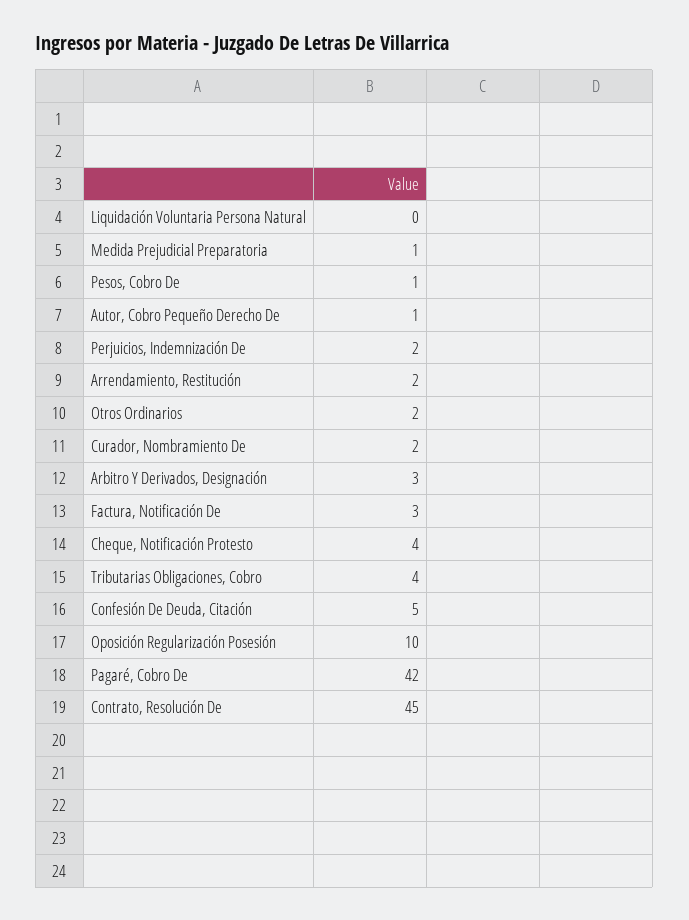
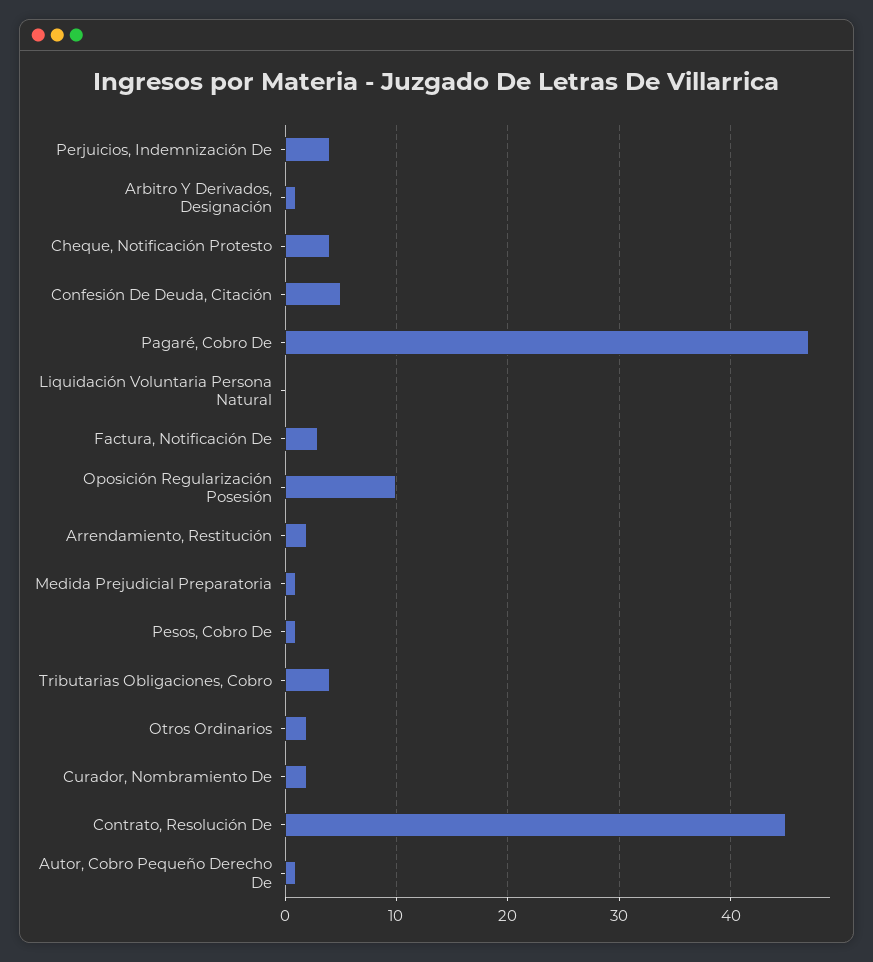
Perjuicios, Indemnización De: 2 -> 4
Arbitro Y Derivados, Designación: 3 -> 1
Pagaré, Cobro De: 42 -> 47

